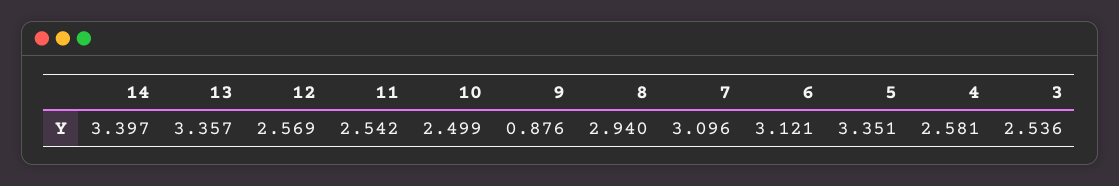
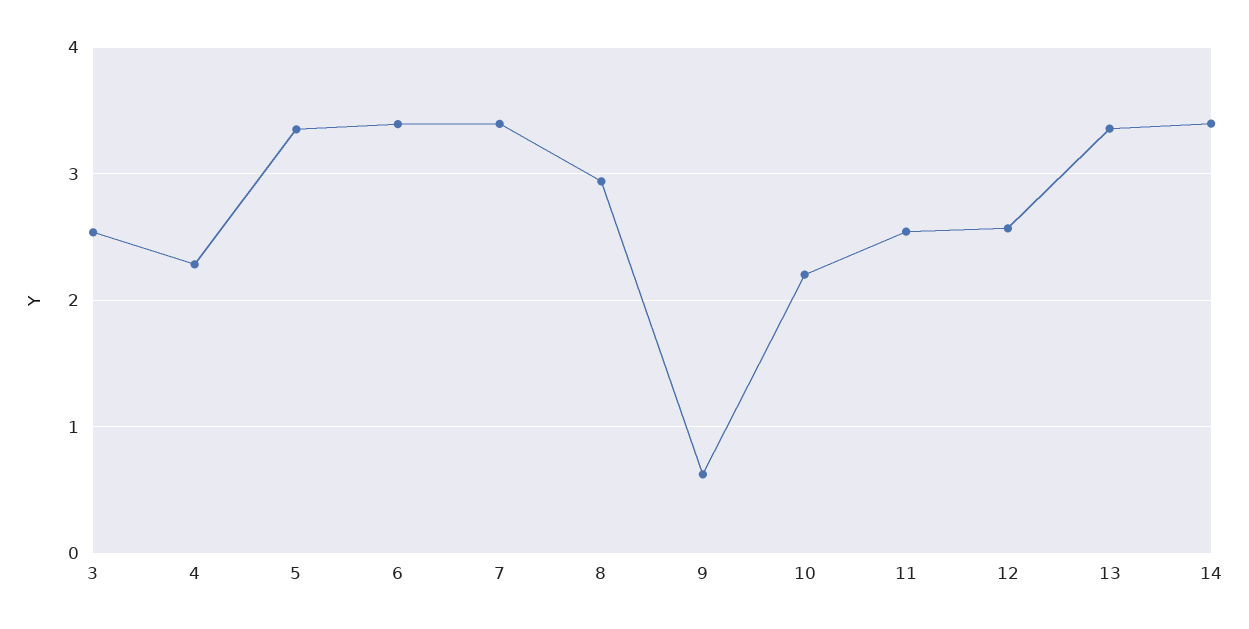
10: 2.499 -> 2.2
9: 0.876 -> 0.6
7: 3.096 -> 3.4
6: 3.121 -> 3.4
4: 2.581 -> 2.3

